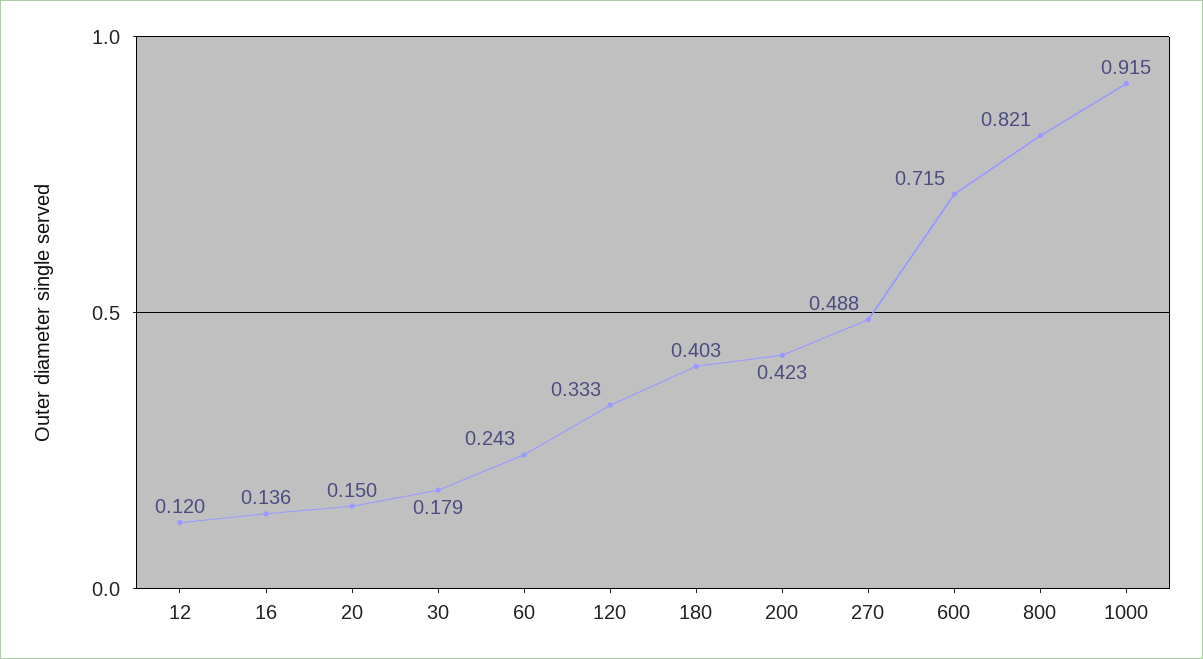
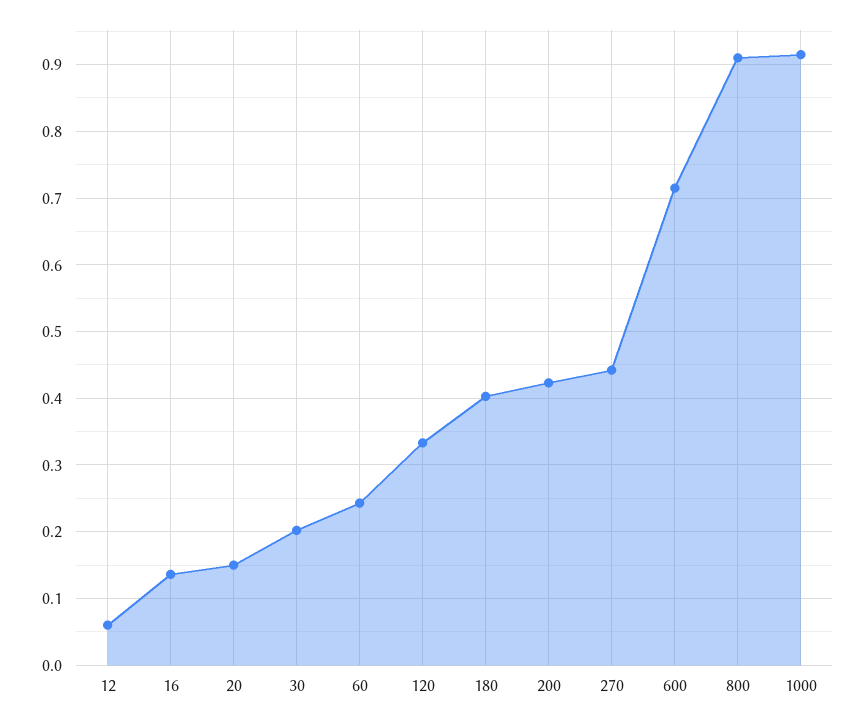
12: 0.12 -> 0.06
30: 0.179 -> 0.2
270: 0.488 -> 0.44
800: 0.821 -> 0.91

